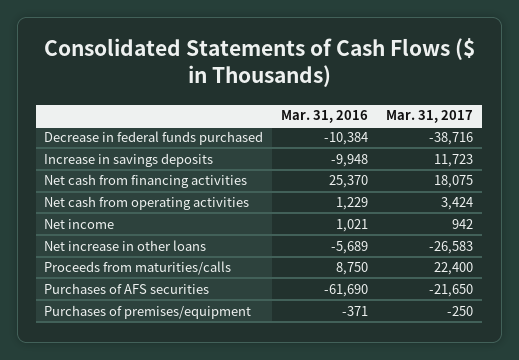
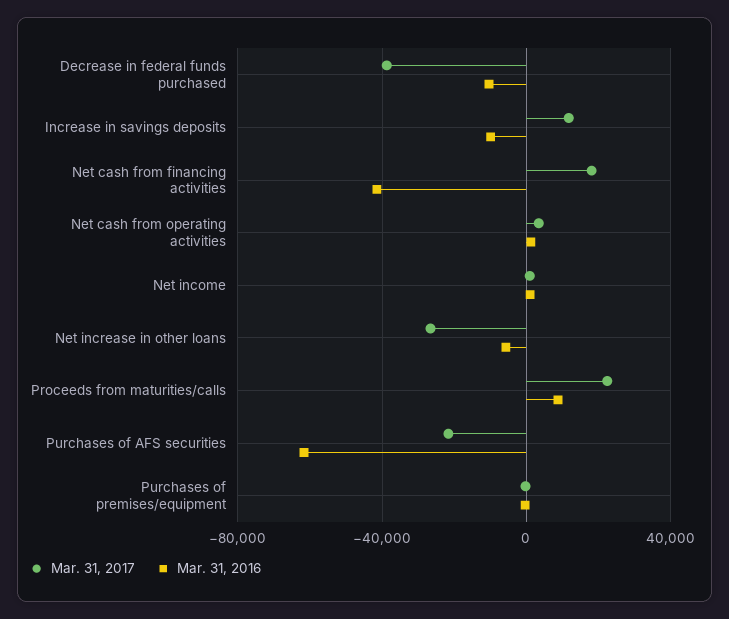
Mar. 31, 2016, Net cash from financing activities: 25370 -> -40000

